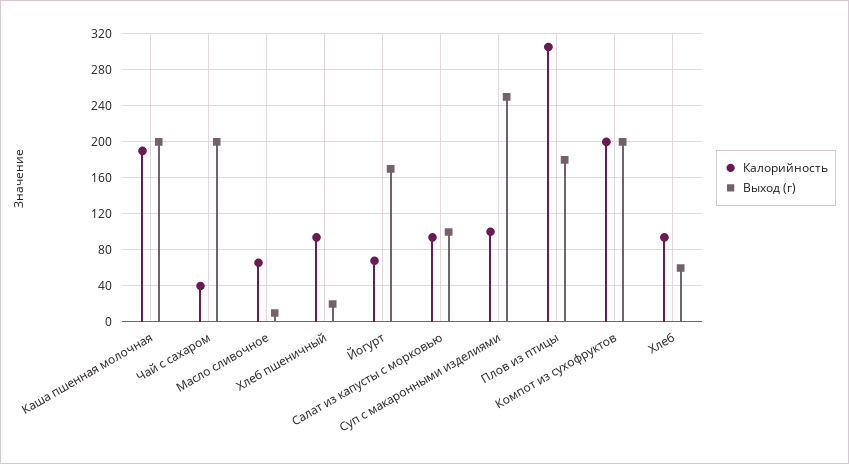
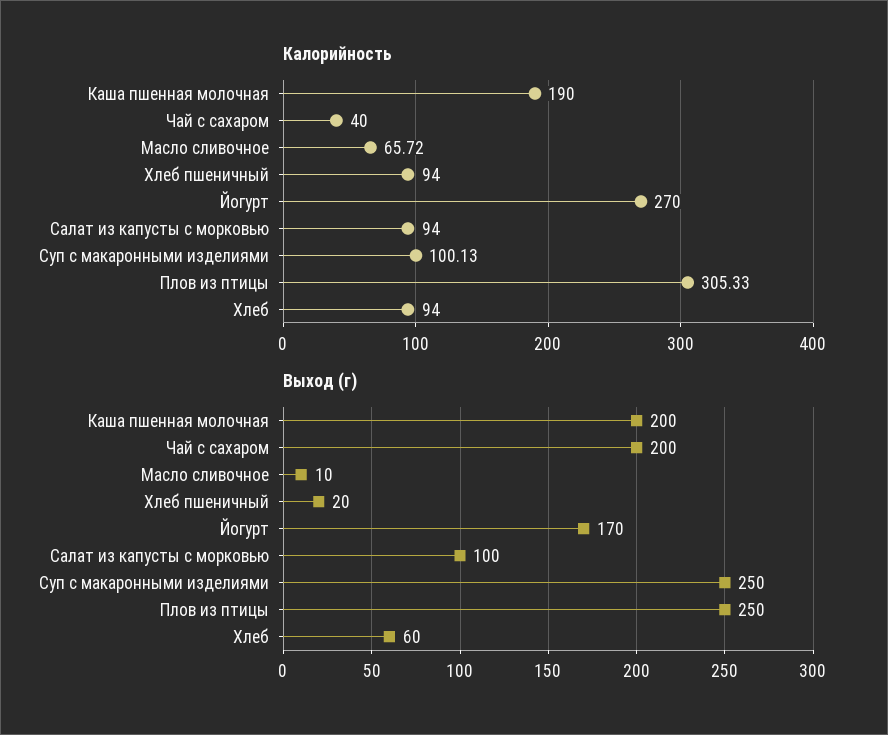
Калорийность, Йогурт: 70 -> 270
Выход (г), Плов из птицы: 180 -> 250
Калорийность, Компот из сухофруктов: 200 -> none
Выход (г), Компот из сухофруктов: 200 -> none

